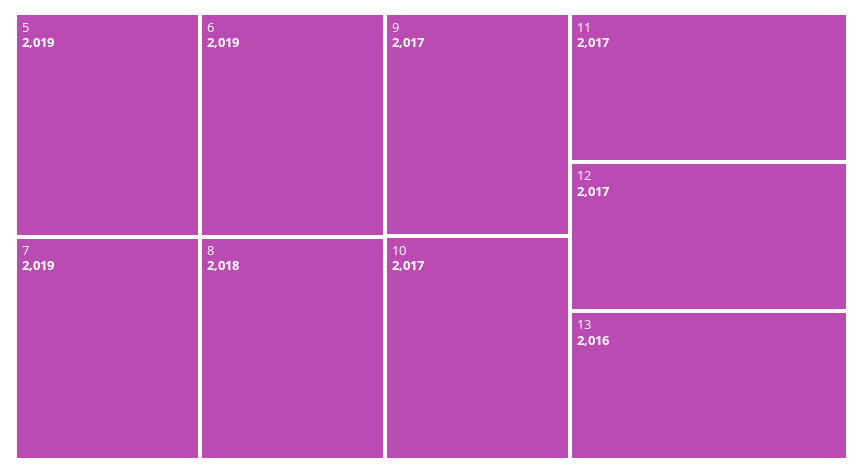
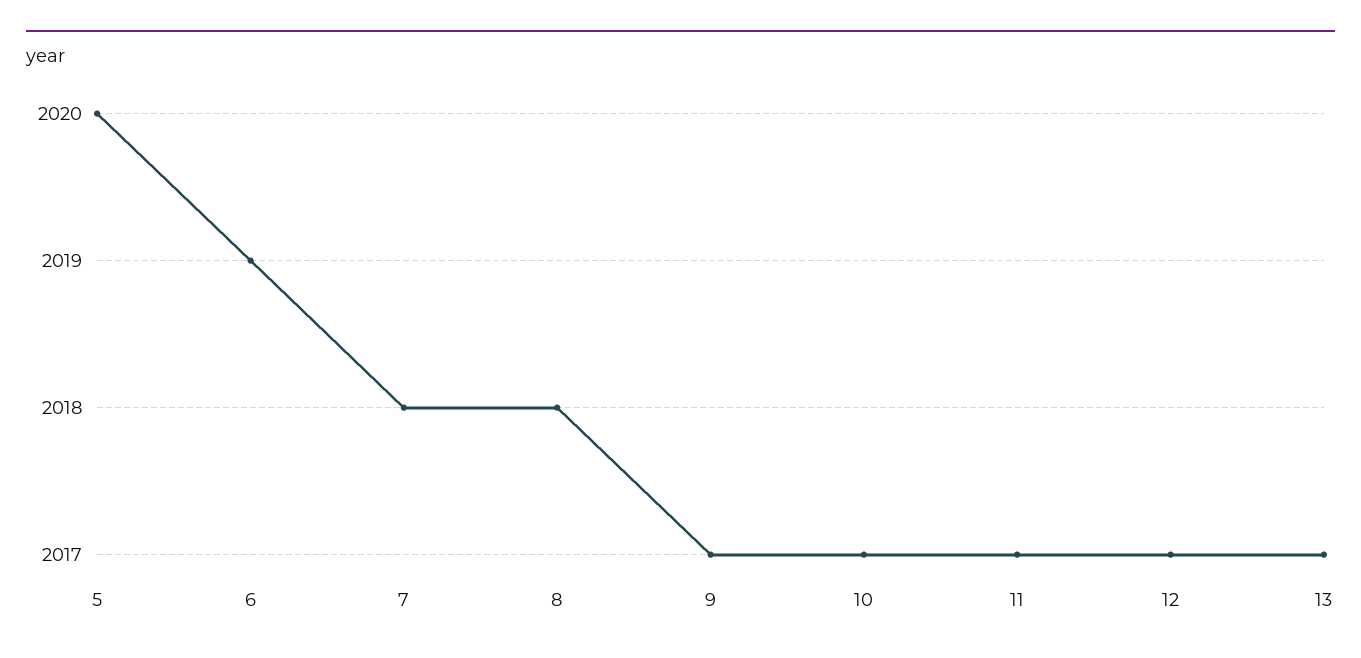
5: 2019 -> 2020
7: 2019 -> 2018
13: 2016 -> 2017

